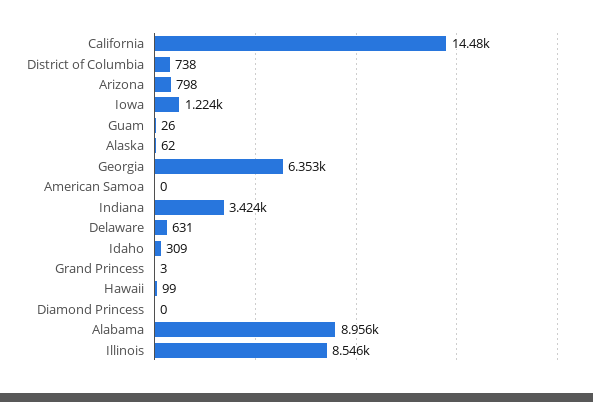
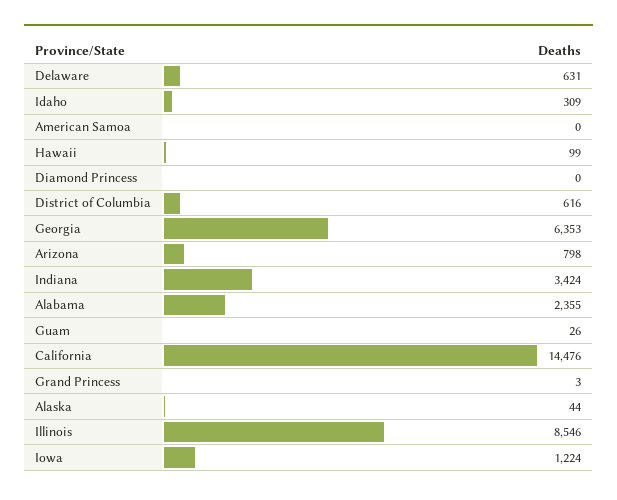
District of Columbia: 738 -> 616
Alaska: 62 -> 44
Alabama: 8956 -> 2355

